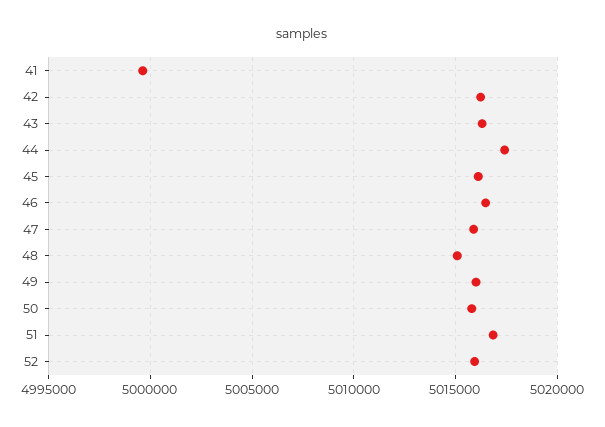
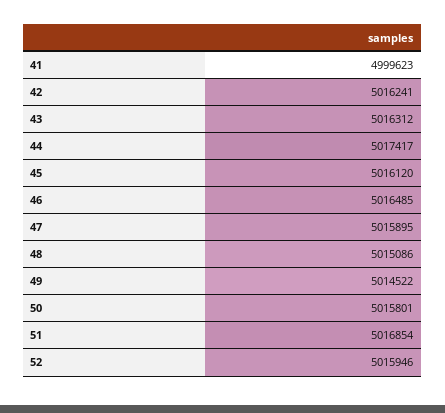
49: 5016000 -> 5014522

